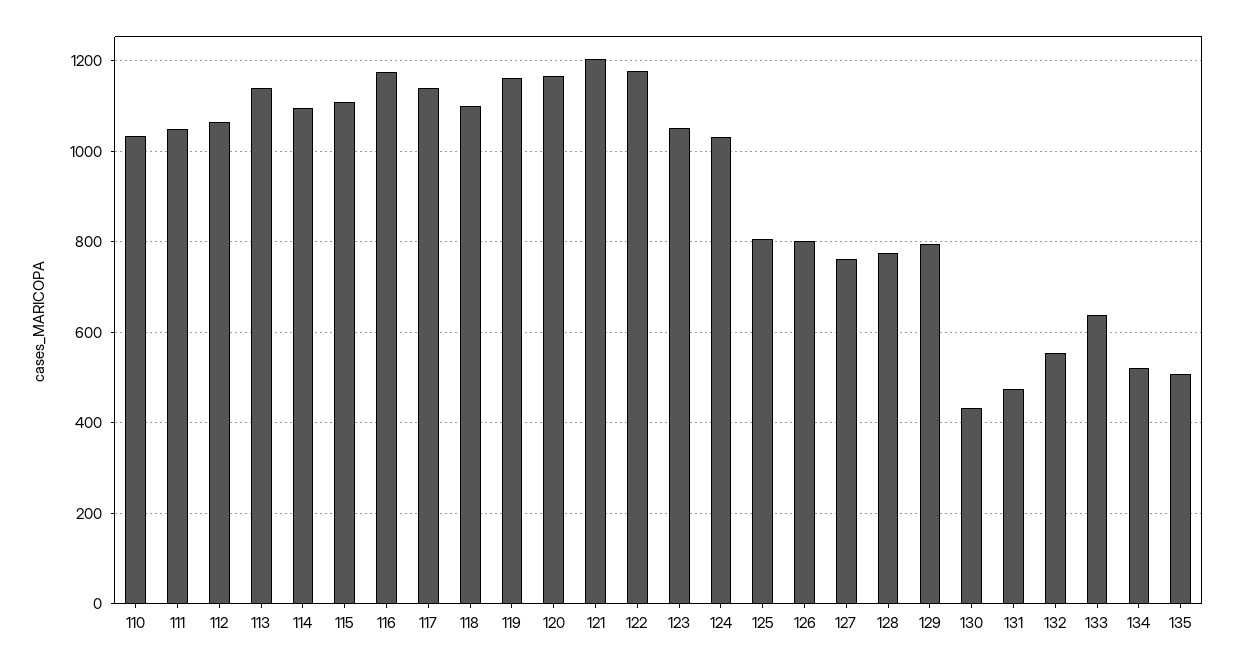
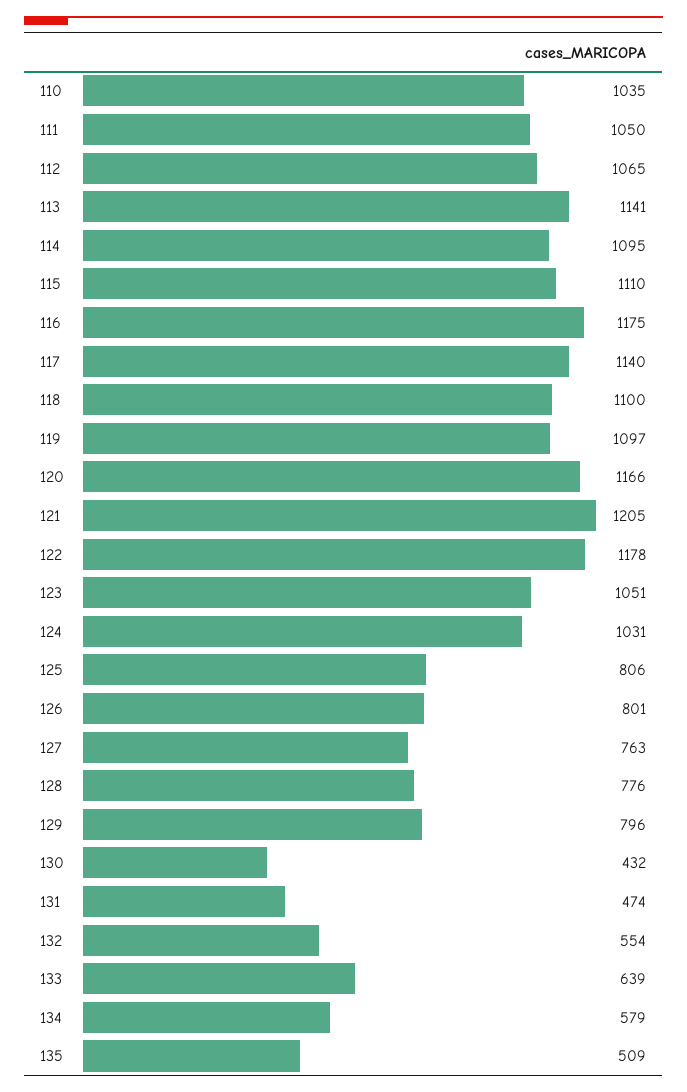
119: 1160 -> 1097
134: 520 -> 579

